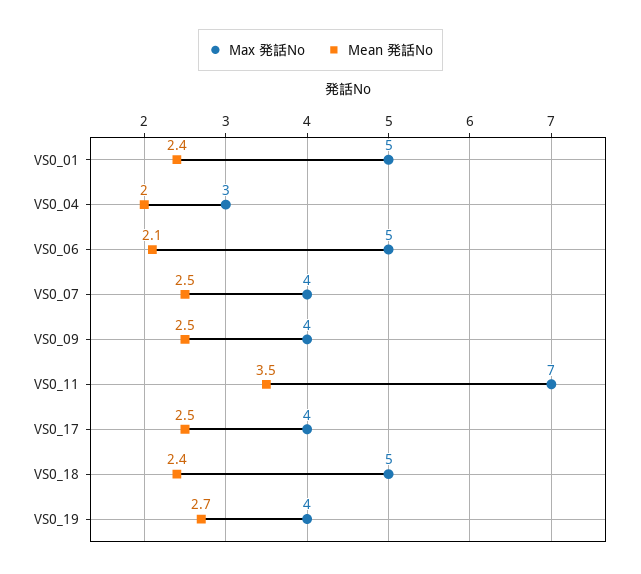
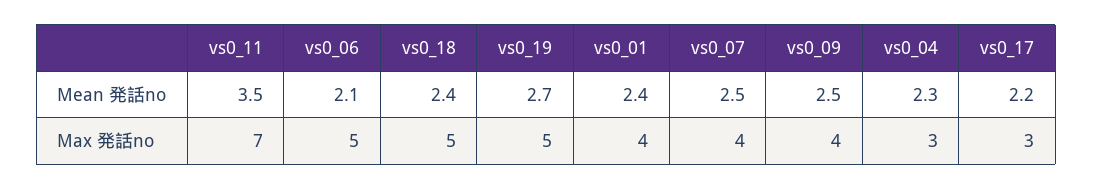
Max 発話No, VS0_01: 5 -> 4
Mean 発話No, VS0_04: 2 -> 2.3
Max 発話No, VS0_17: 4 -> 3
Mean 発話No, VS0_17: 2.5 -> 2.2
Max 発話No, VS0_19: 4 -> 5

